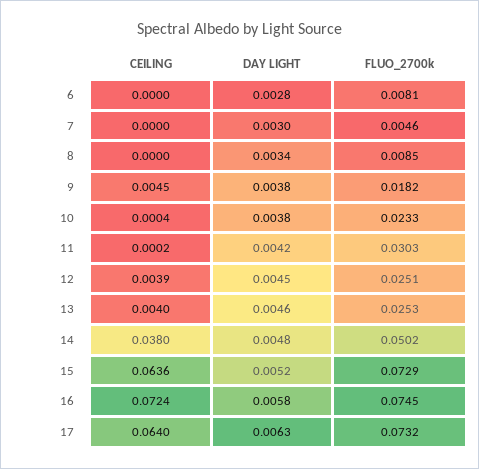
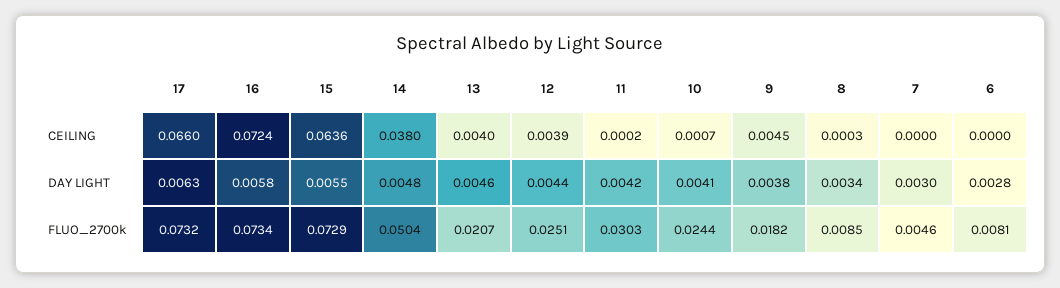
CEILING, 8: 0 -> 0.0003
CEILING, 10: 0.0004 -> 0.0007
DAY LIGHT, 10: 0.0038 -> 0.0041
FLUO_2700k, 10: 0.0233 -> 0.0244
DAY LIGHT, 12: 0.0045 -> 0.0044
FLUO_2700k, 13: 0.0253 -> 0.0207
FLUO_2700k, 14: 0.0502 -> 0.0504
DAY LIGHT, 15: 0.0052 -> 0.0055
FLUO_2700k, 16: 0.0745 -> 0.0734
CEILING, 17: 0.064 -> 0.066

